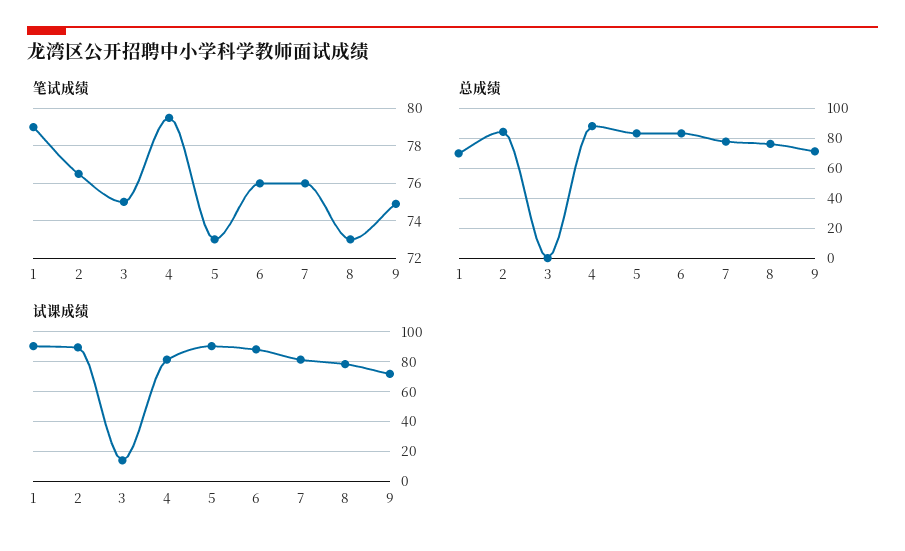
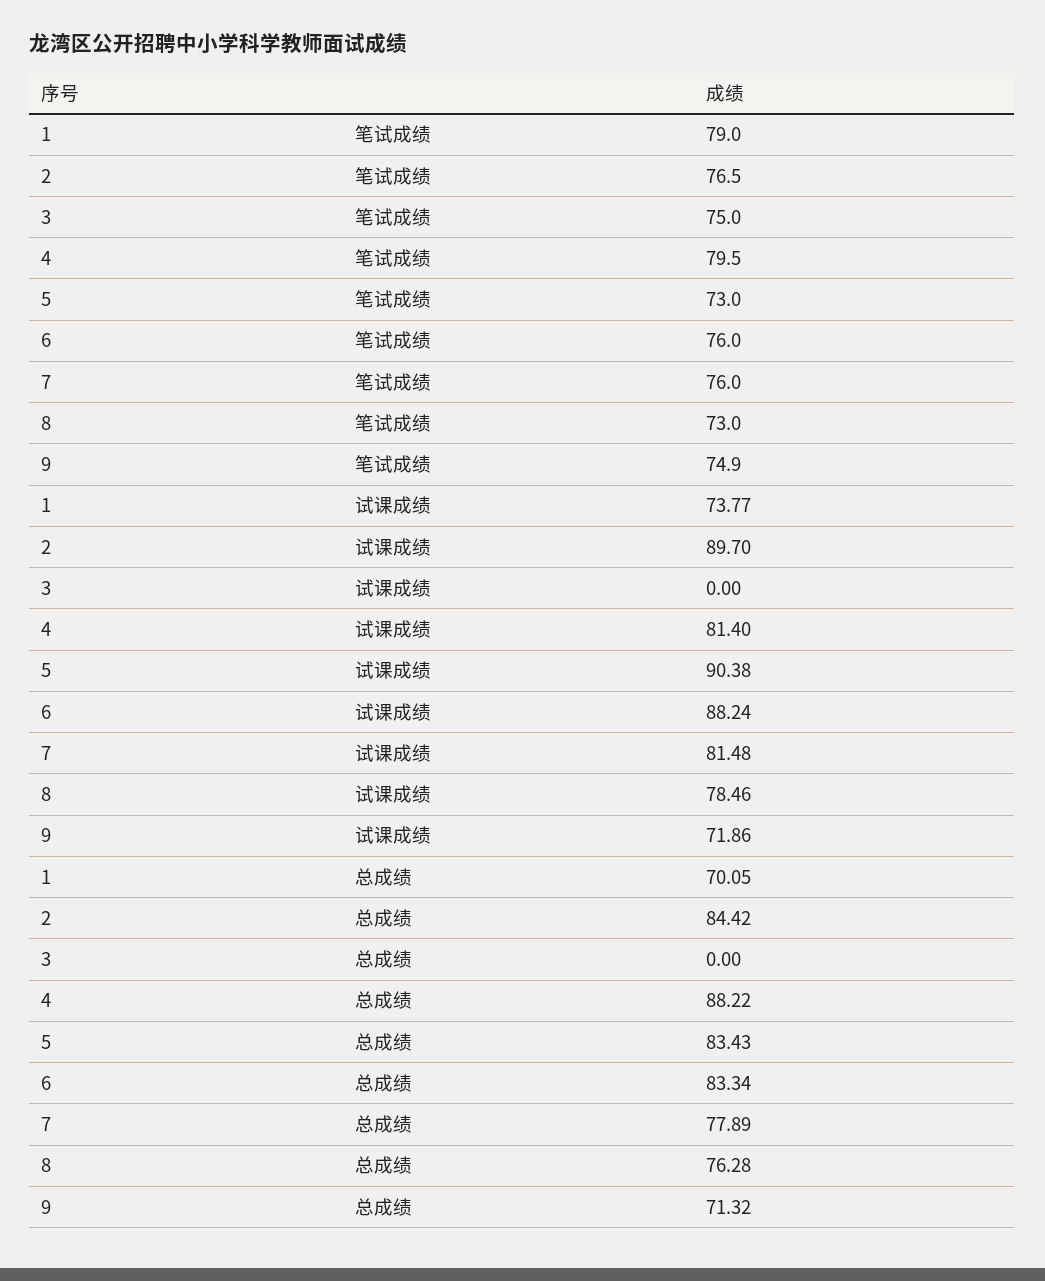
试课成绩, 1: 90 -> 73.77
试课成绩, 3: 15 -> 0

